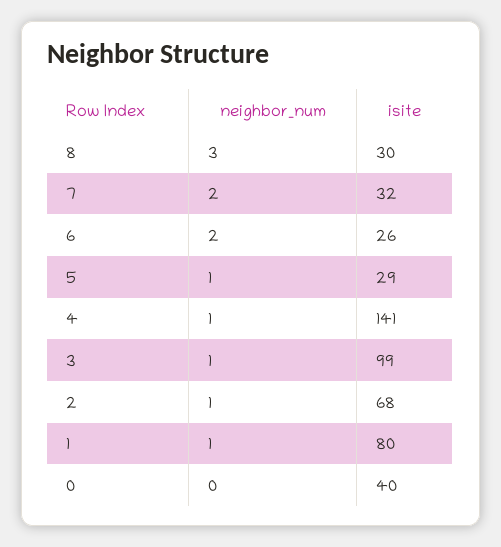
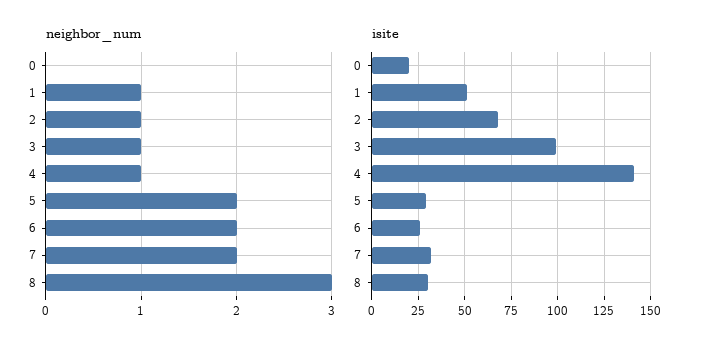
neighbor_num, 5: 1 -> 2
isite, 1: 80 -> 50
isite, 0: 40 -> 20

